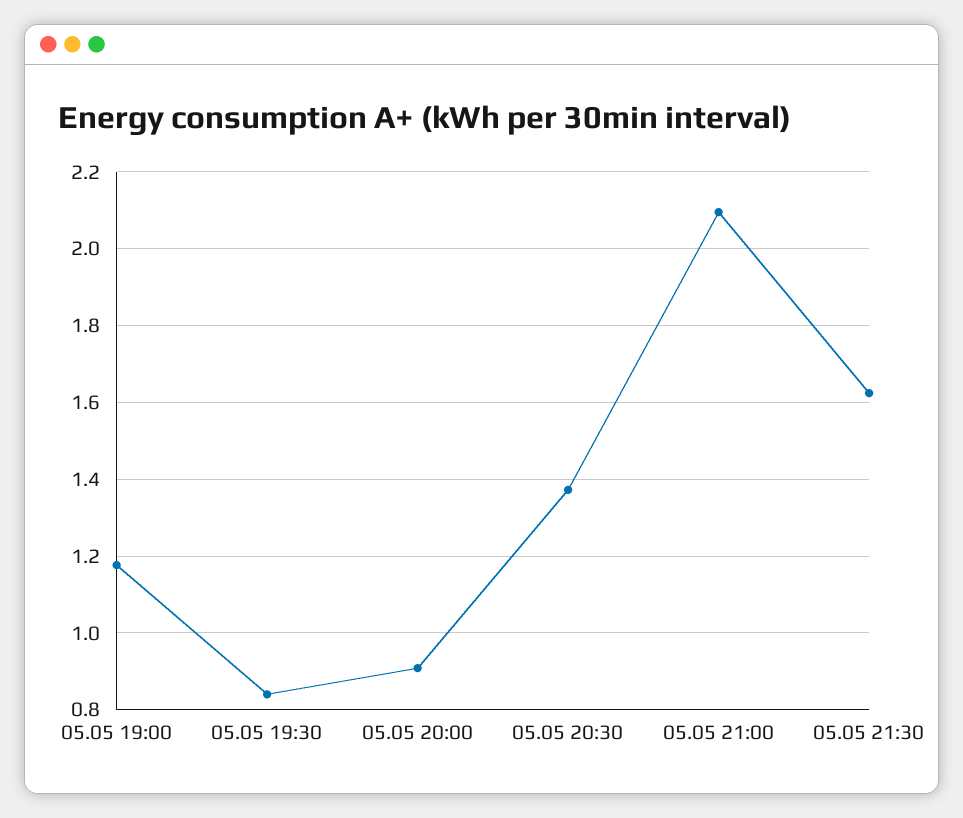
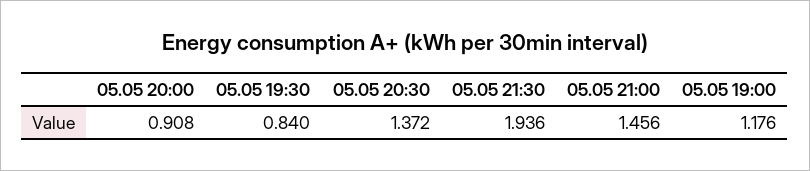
05.05 21:00: 2.1 -> 1.456
05.05 21:30: 1.62 -> 1.936

